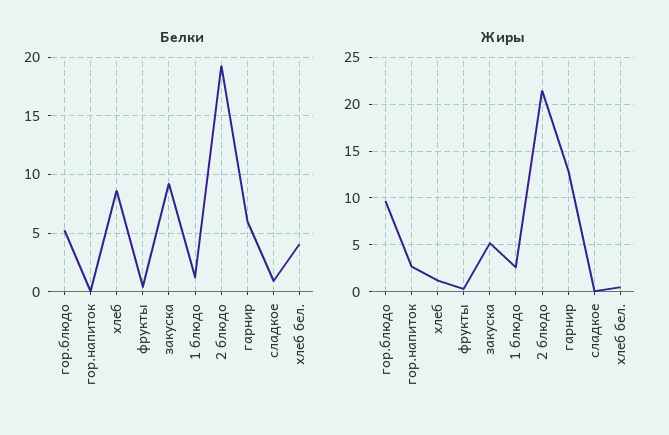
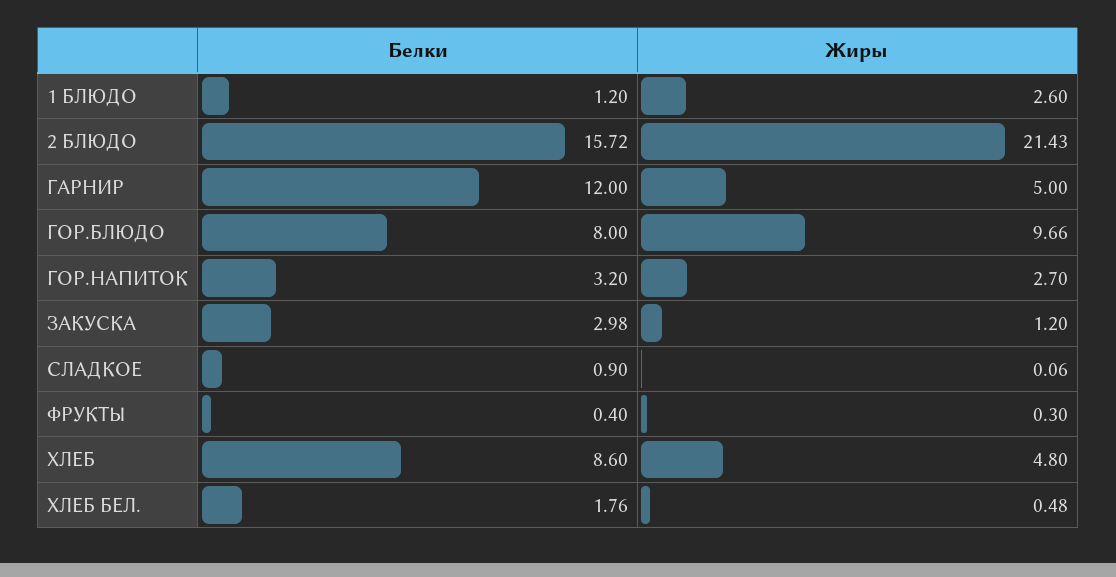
Белки, гор.блюдо: 5 -> 8
Белки, гор.напиток: 0 -> 3.2
Белки, закуска: 9 -> 2.98
Белки, 2 блюдо: 19 -> 15.72
Белки, гарнир: 6 -> 12
Белки, хлеб бел.: 4 -> 1.76
Жиры, хлеб: 1 -> 4.8
Жиры, закуска: 5 -> 1.2
Жиры, гарнир: 13 -> 5

